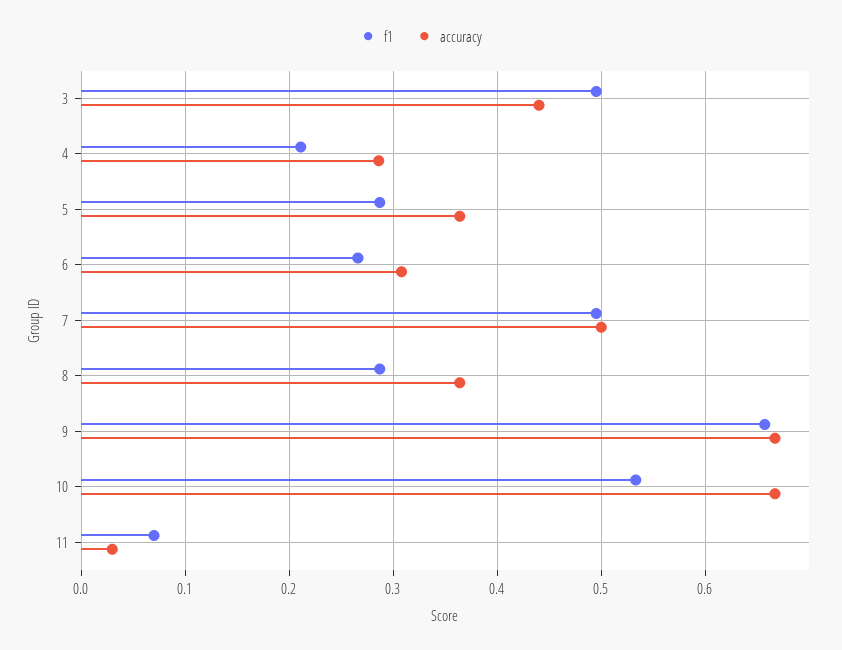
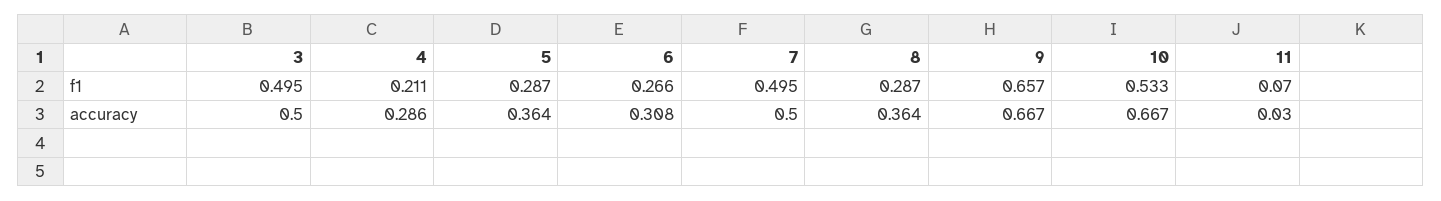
accuracy, 3: 0.44 -> 0.5

